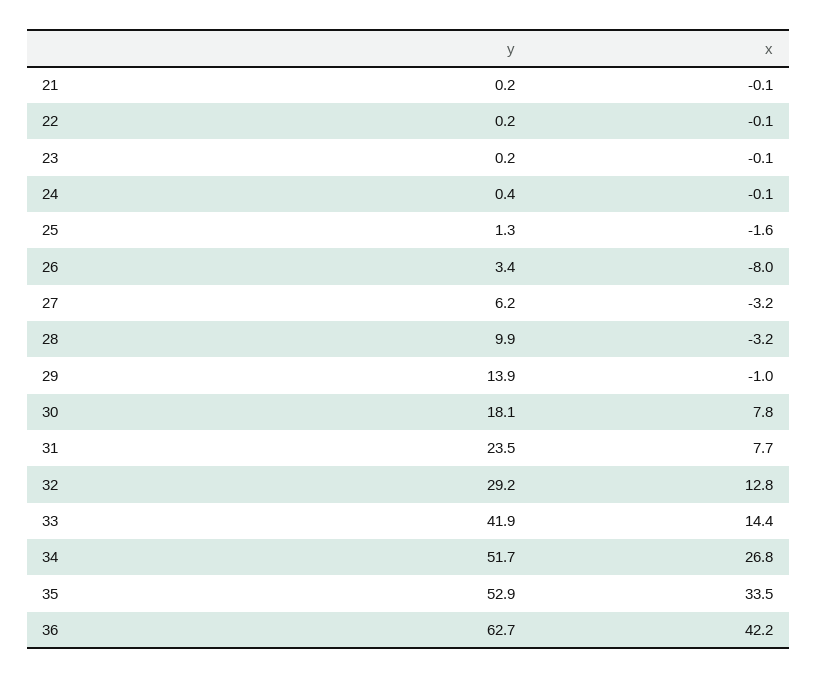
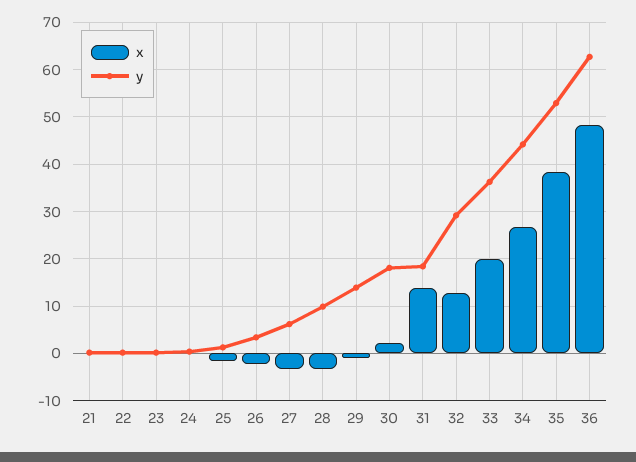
x, 26: -8 -> -2
x, 30: 7.8 -> 2
y, 31: 23.5 -> 18
x, 31: 7.7 -> 14
y, 33: 41.9 -> 36
x, 33: 14.4 -> 20
y, 34: 51.7 -> 44
x, 35: 33.5 -> 38
x, 36: 42.2 -> 48

